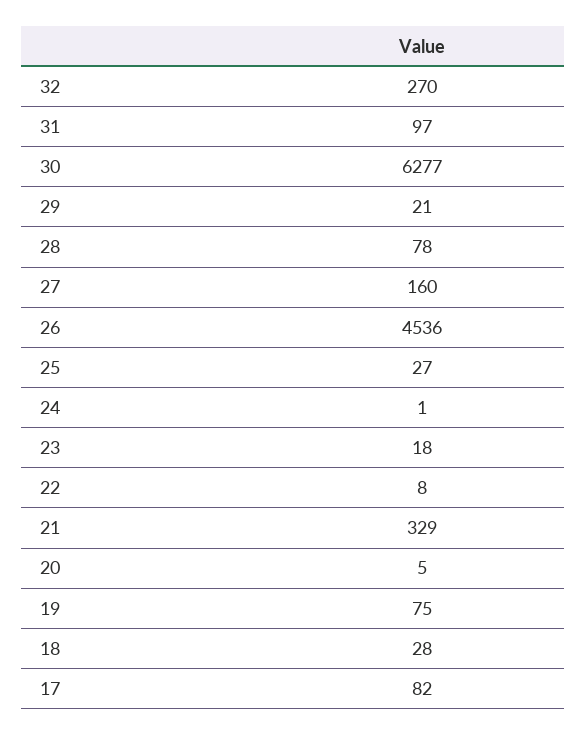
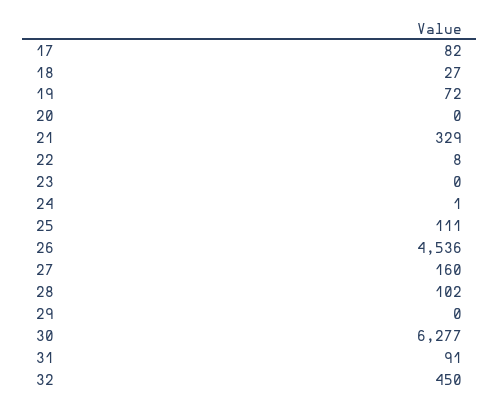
32: 270 -> 450
31: 97 -> 91
29: 21 -> 0
28: 78 -> 102
25: 27 -> 111
23: 18 -> 0
20: 5 -> 0
19: 75 -> 72
18: 28 -> 27

